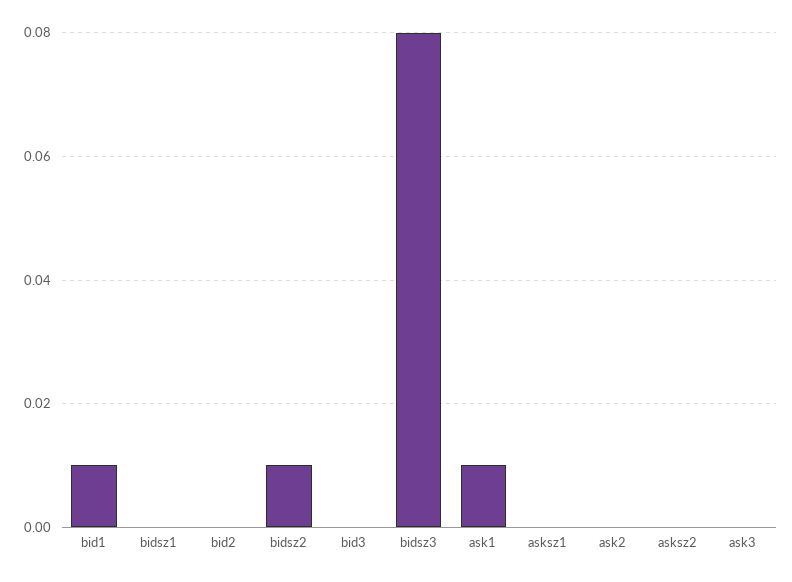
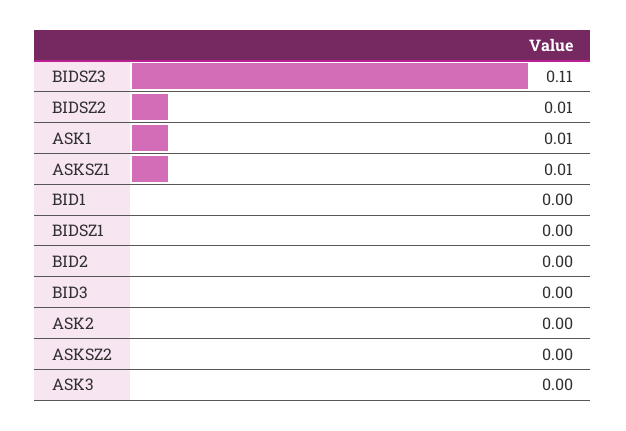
bid1: 0.01 -> 0
bidsz3: 0.08 -> 0.11
asksz1: 0 -> 0.01

